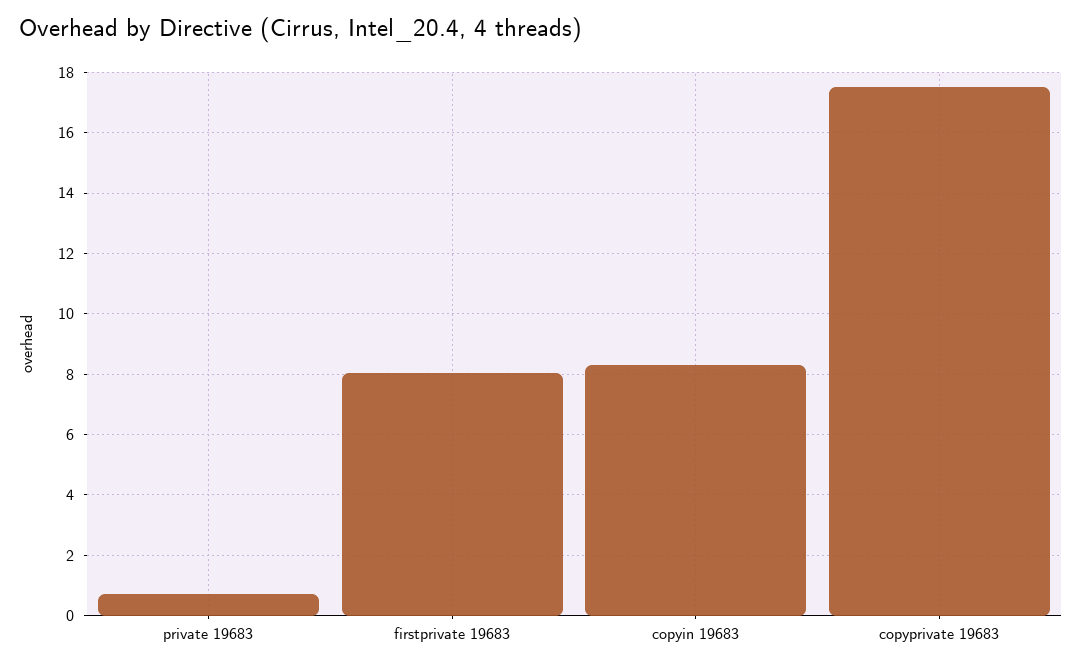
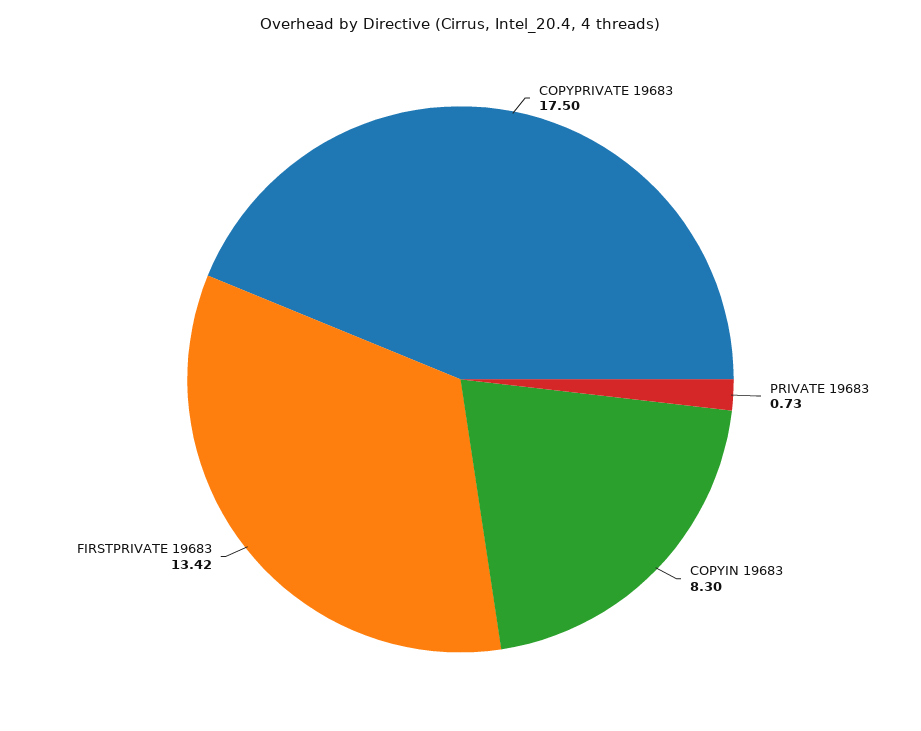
firstprivate 19683: 8 -> 13.42

